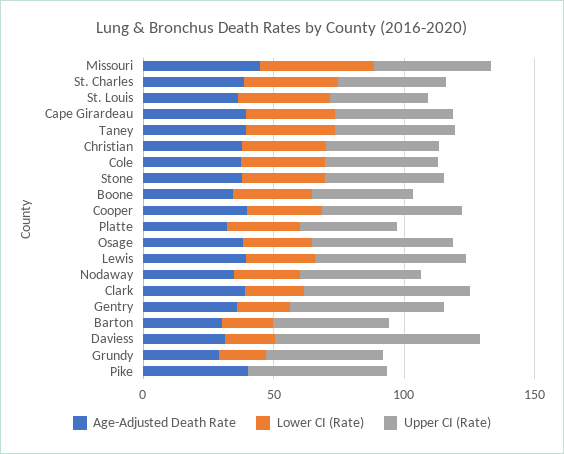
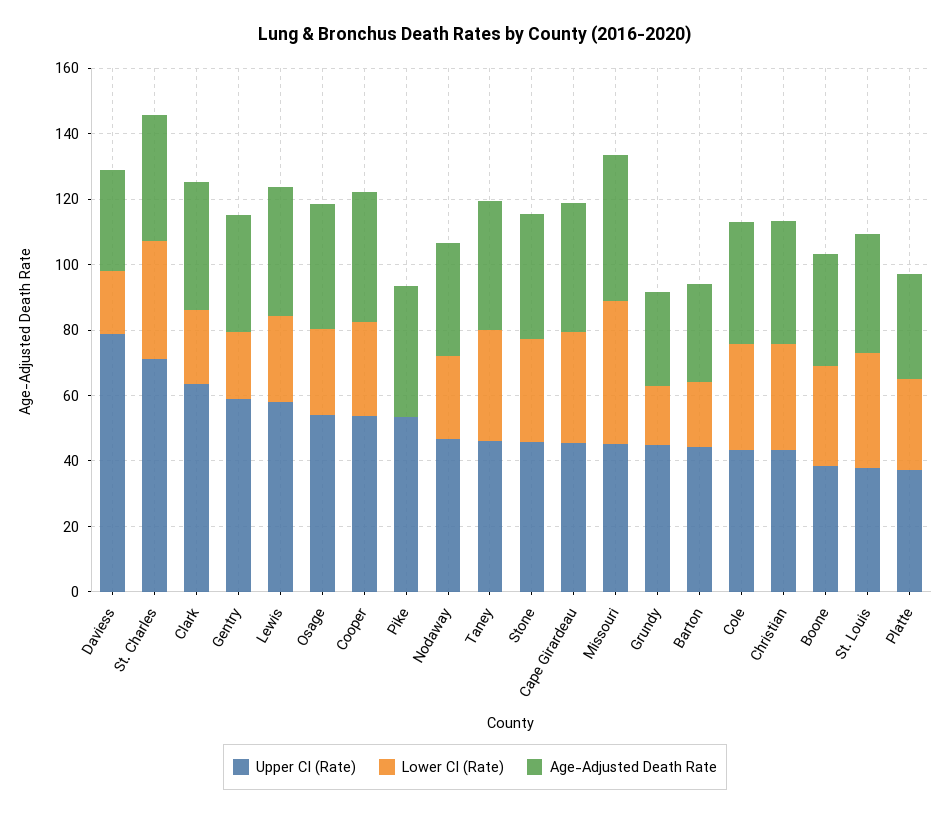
Upper CI (Rate), St. Charles: 40 -> 70

